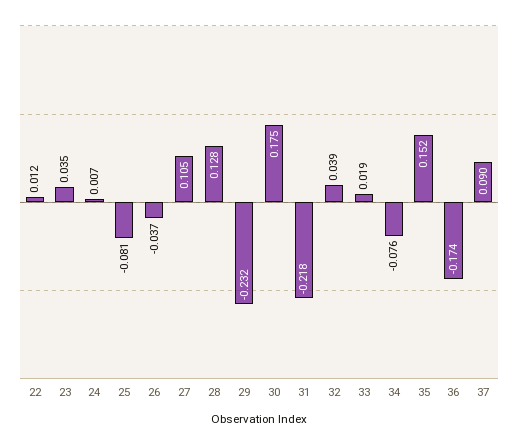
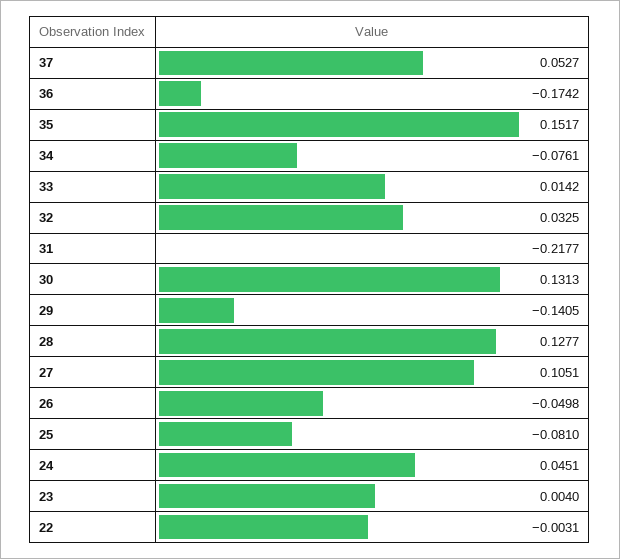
22: 0.012 -> -0.0031
23: 0.035 -> 0.004
24: 0.007 -> 0.0451
26: -0.037 -> -0.0498
29: -0.232 -> -0.1405
30: 0.175 -> 0.1313
32: 0.039 -> 0.0325
33: 0.019 -> 0.0142
37: 0.09 -> 0.0527

